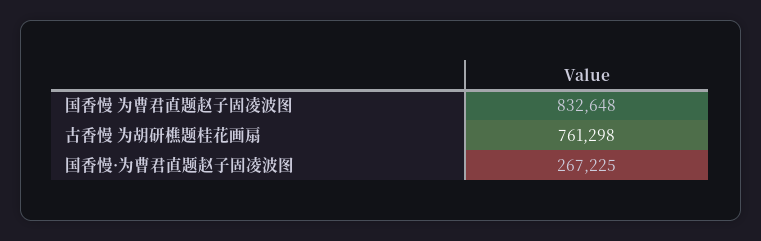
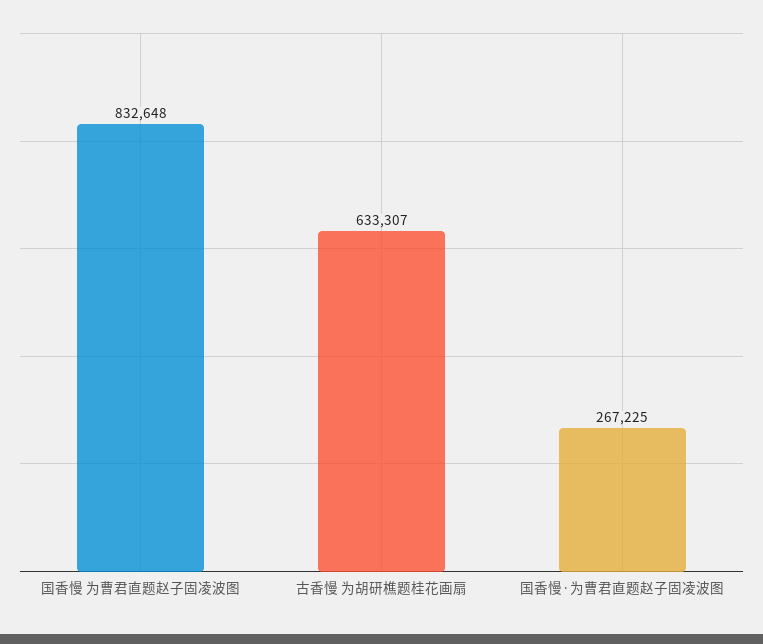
古香慢 为胡研樵题桂花画扇: 761298 -> 633307

